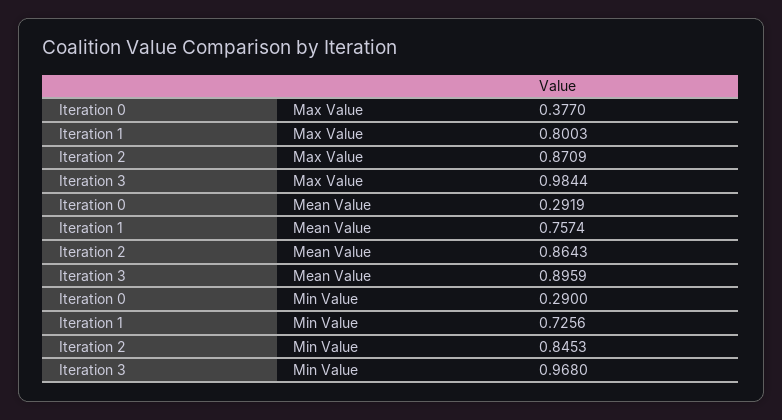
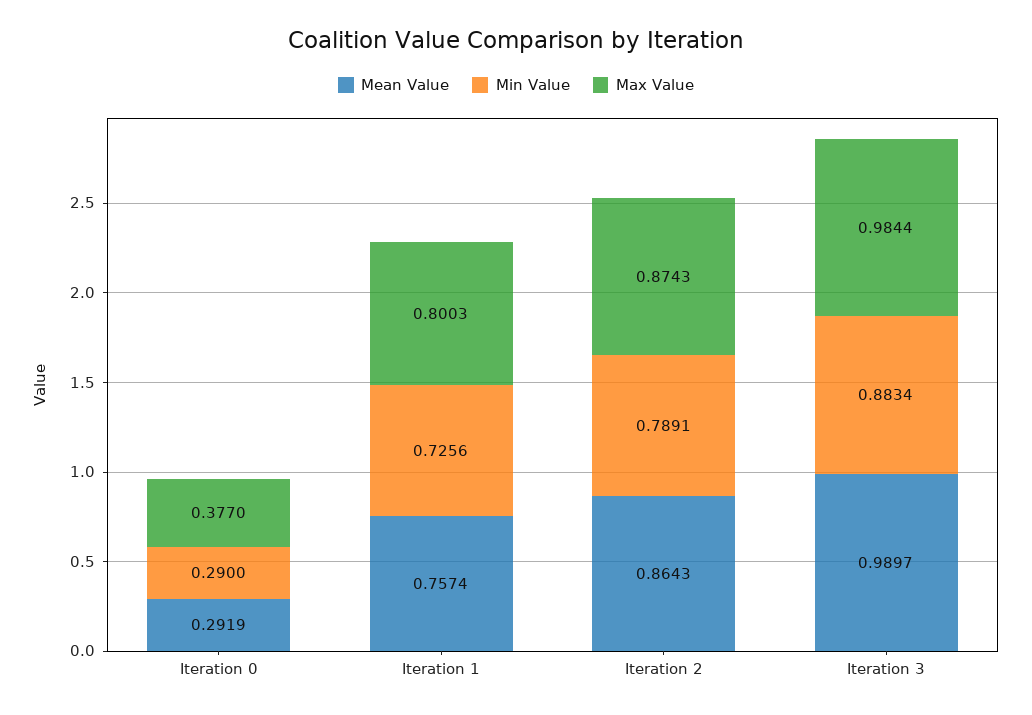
Max Value, Iteration 2: 0.8709 -> 0.8743
Mean Value, Iteration 3: 0.8959 -> 0.9897
Min Value, Iteration 2: 0.8453 -> 0.7891
Min Value, Iteration 3: 0.968 -> 0.8834

